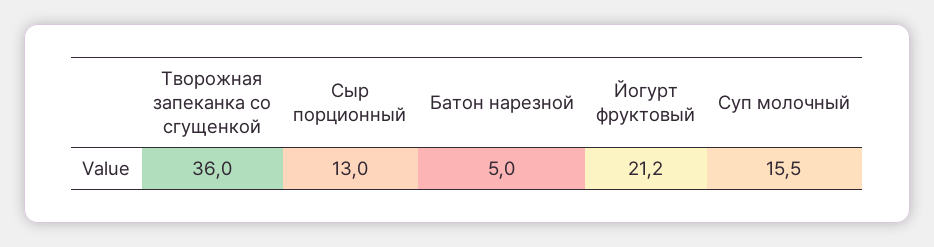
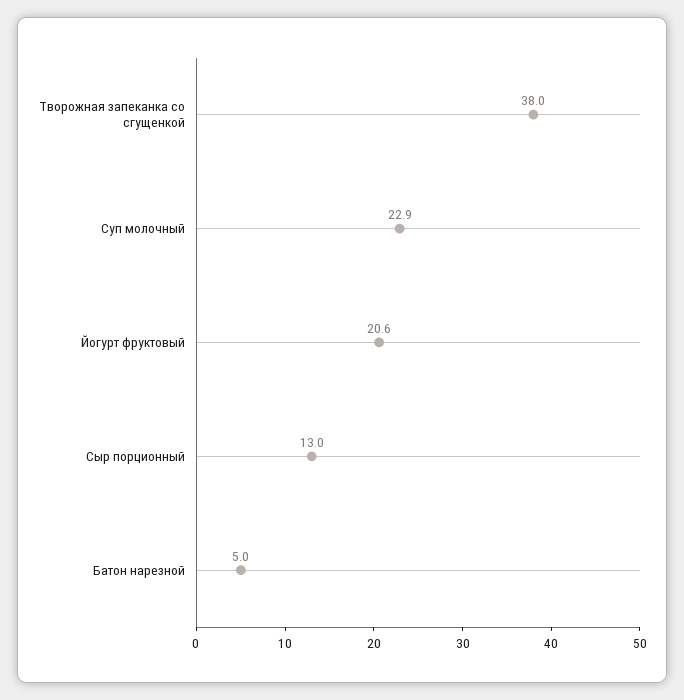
Творожная запеканка со сгущенкой: 36 -> 38
Йогурт фруктовый: 21.2 -> 20.6
Суп молочный: 15.5 -> 22.9

